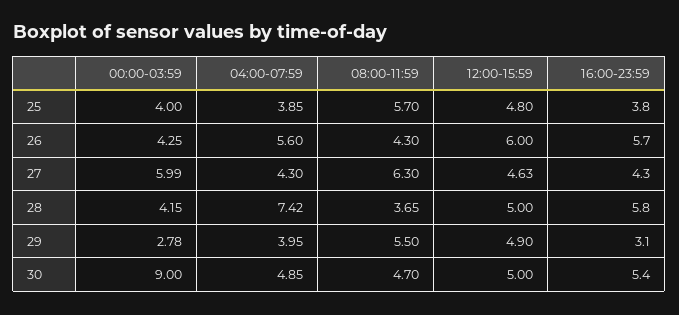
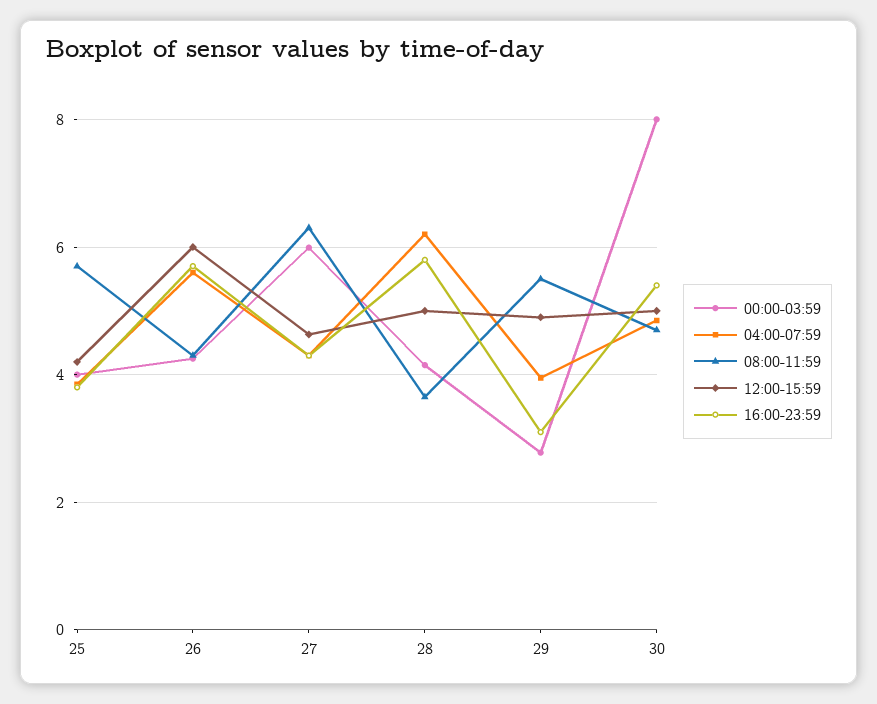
12:00-15:59, 25: 4.8 -> 4.2
04:00-07:59, 28: 7.42 -> 6.2
00:00-03:59, 30: 9 -> 8

